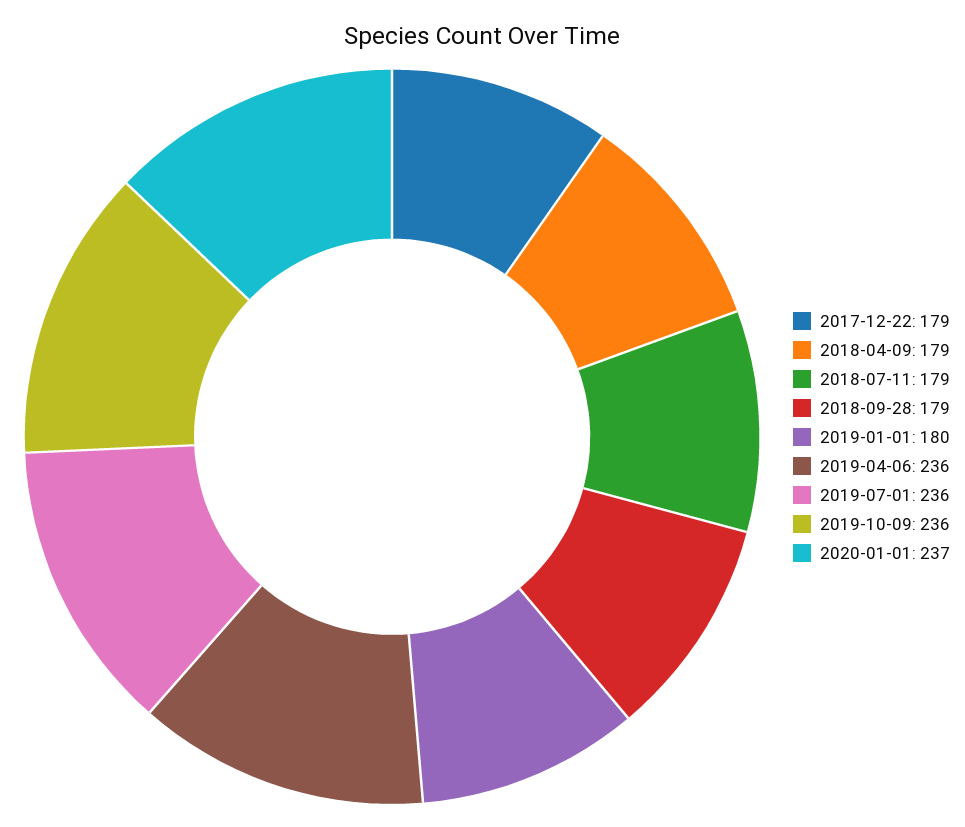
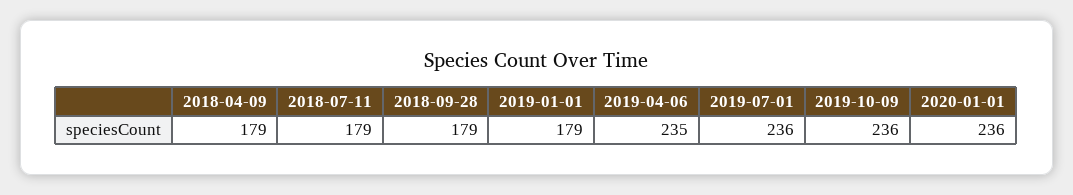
2017-12-22: 179 -> none
2019-01-01: 180 -> 179
2019-04-06: 236 -> 235
2020-01-01: 237 -> 236

